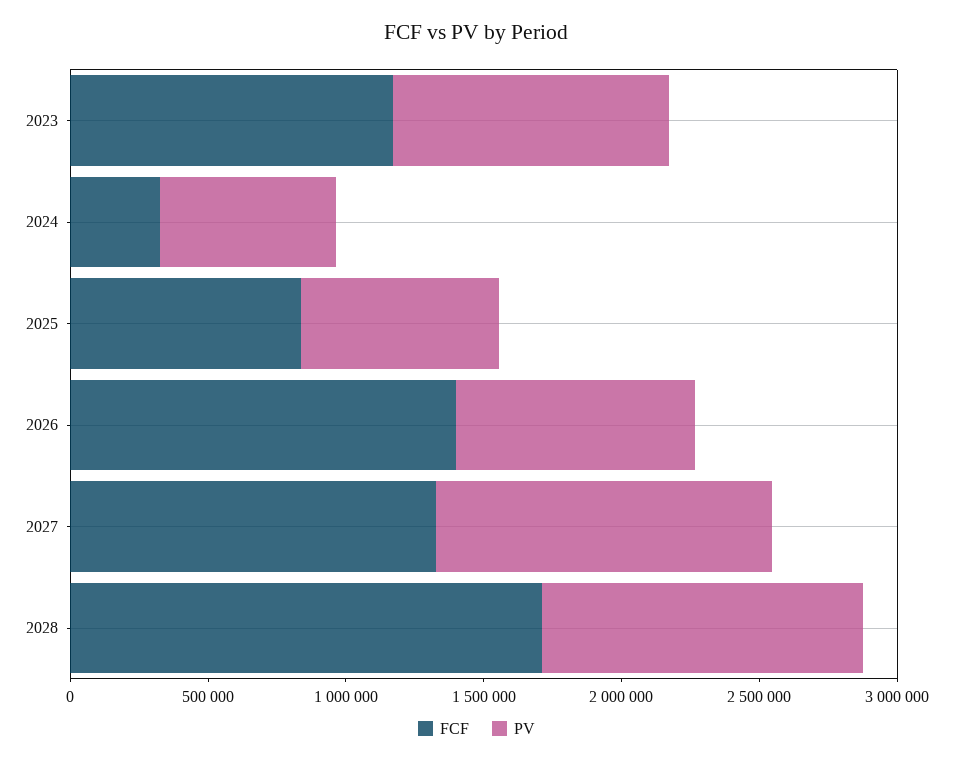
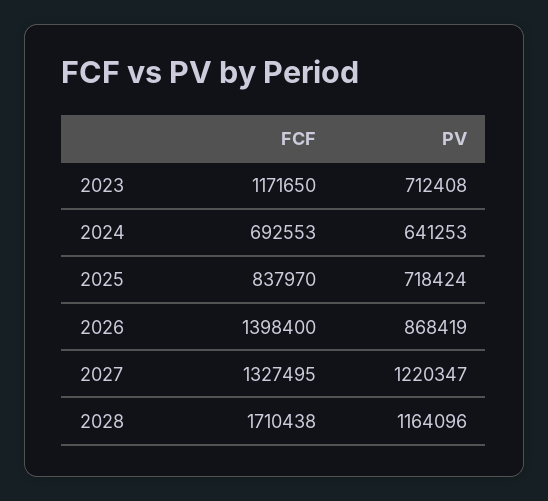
PV, 2023: 1000000 -> 712408
FCF, 2024: 300000 -> 692553

